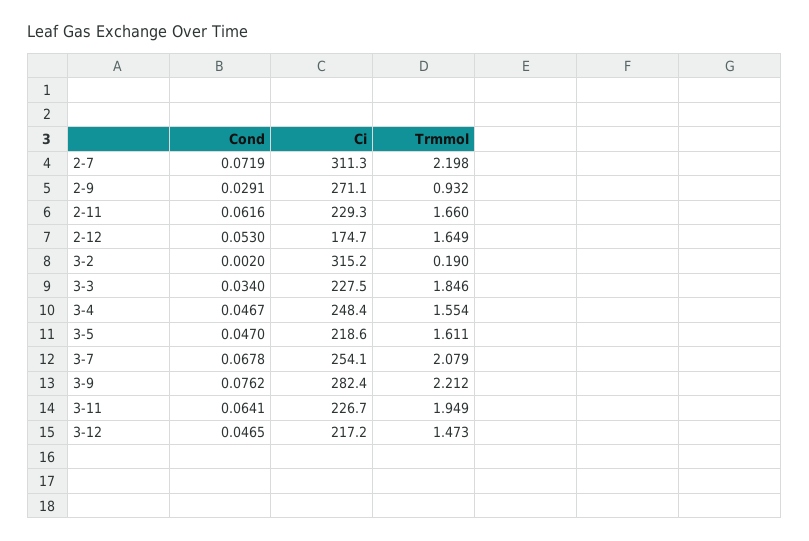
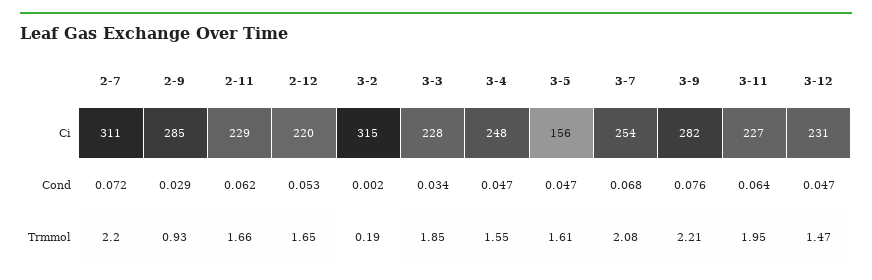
Ci, 2-9: 271.1 -> 285
Ci, 2-12: 174.7 -> 220
Ci, 3-5: 218.6 -> 156
Ci, 3-12: 217.2 -> 231

